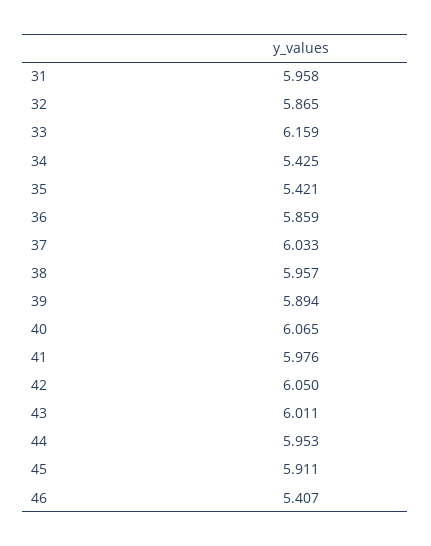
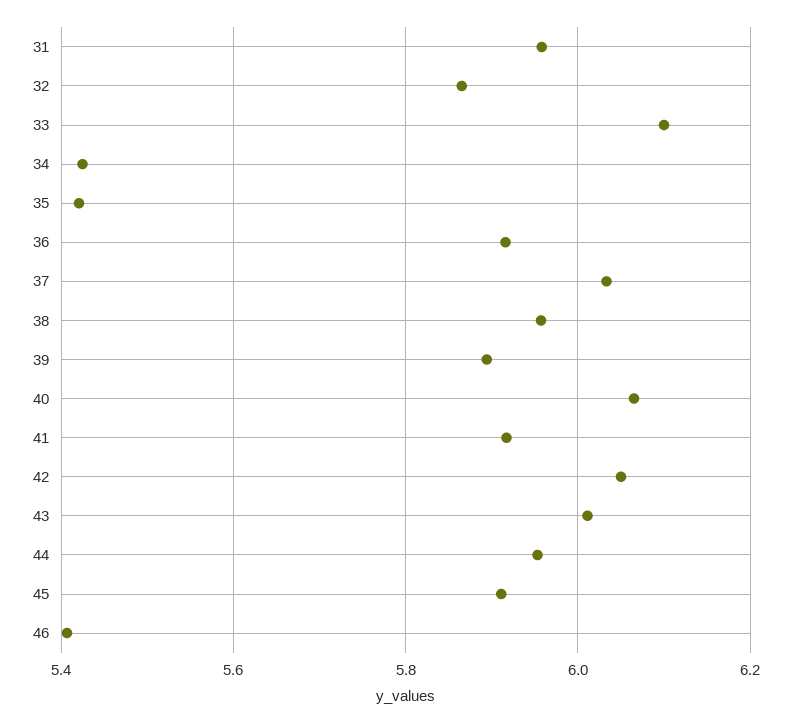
33: 6.159 -> 6.1
36: 5.859 -> 5.92
41: 5.976 -> 5.92

